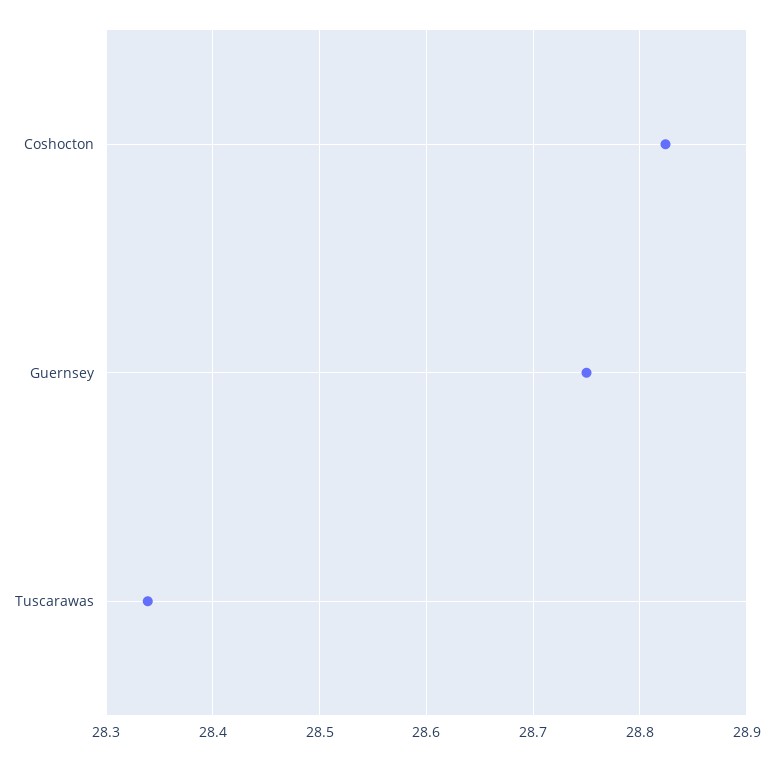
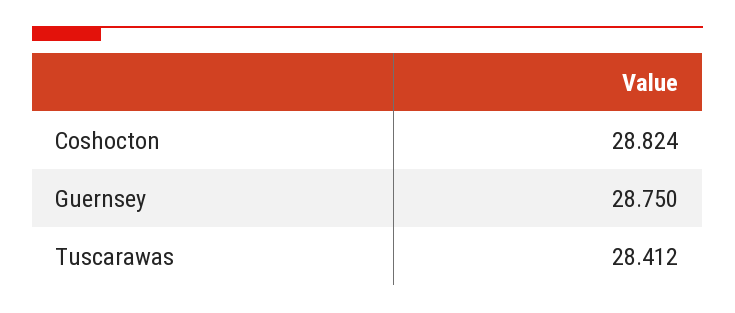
Tuscarawas: 28.34 -> 28.412

